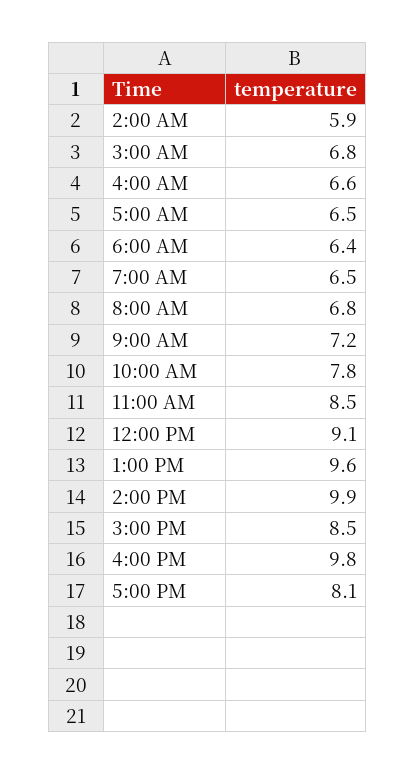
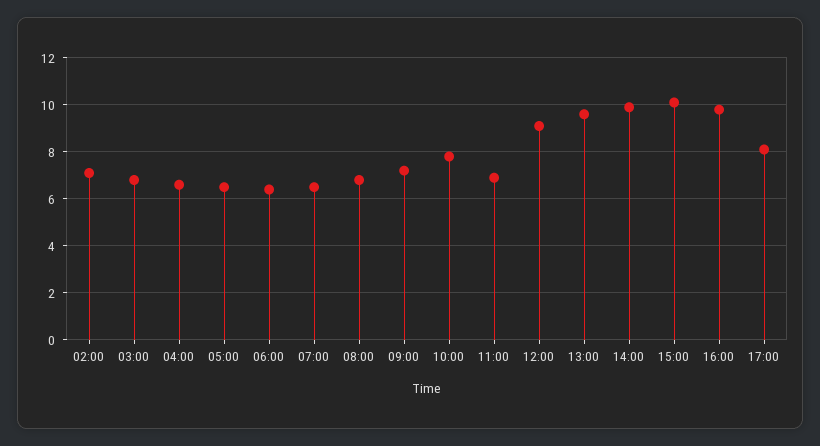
2:00 AM: 5.9 -> 7
11:00 AM: 8.5 -> 7
3:00 PM: 8.5 -> 10

